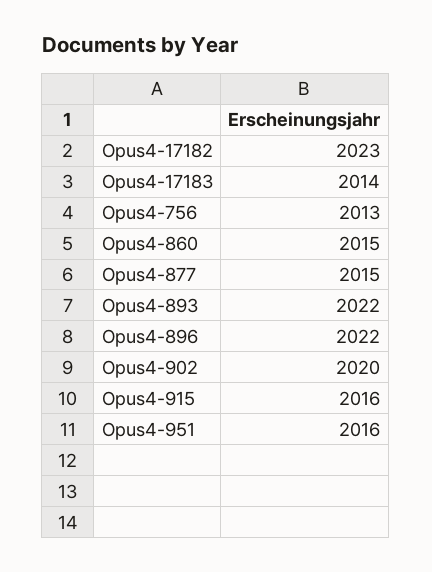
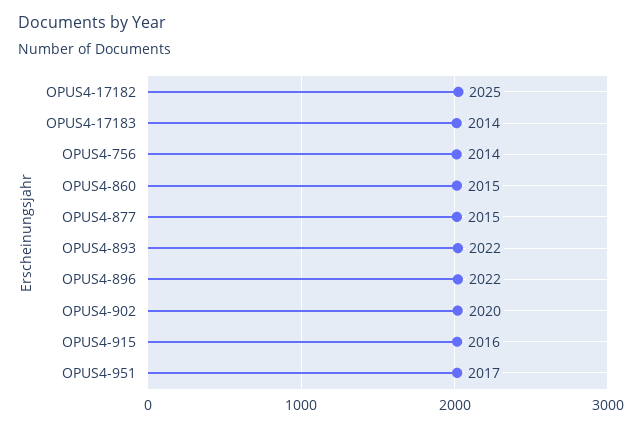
Opus4-17182: 2023 -> 2025
Opus4-756: 2013 -> 2014
Opus4-951: 2016 -> 2017

